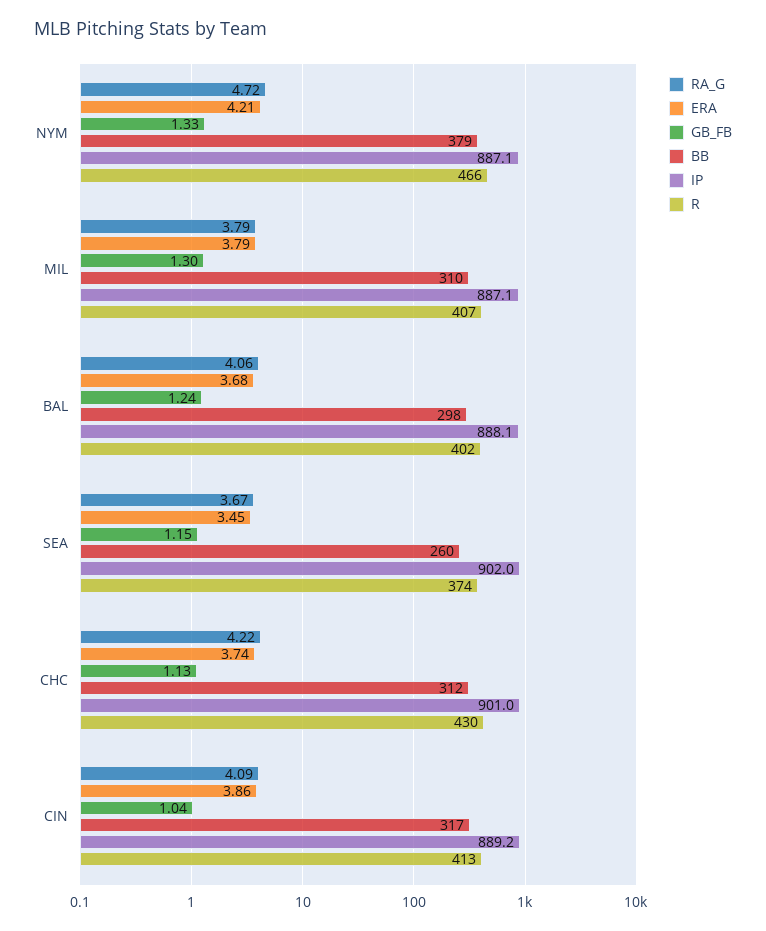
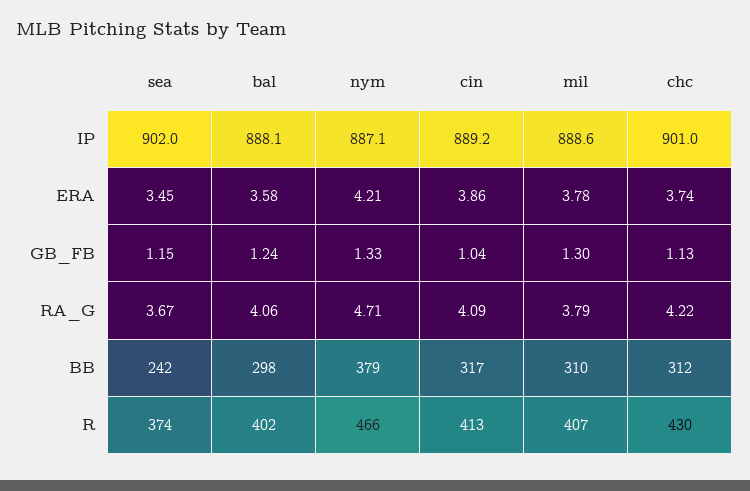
RA_G, NYM: 4.72 -> 4.71
ERA, MIL: 3.79 -> 3.78
IP, MIL: 887.1 -> 888.6
ERA, BAL: 3.68 -> 3.58
BB, SEA: 260 -> 242

